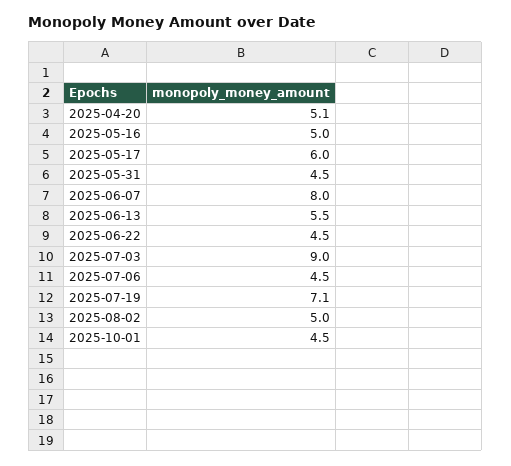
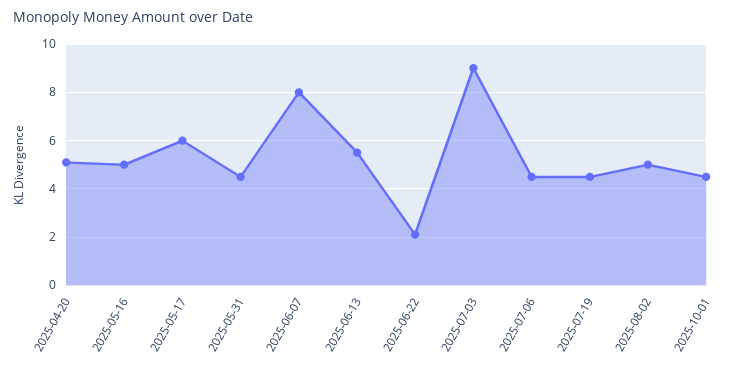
2025-06-22: 4.5 -> 2
2025-07-19: 7.1 -> 4.5

